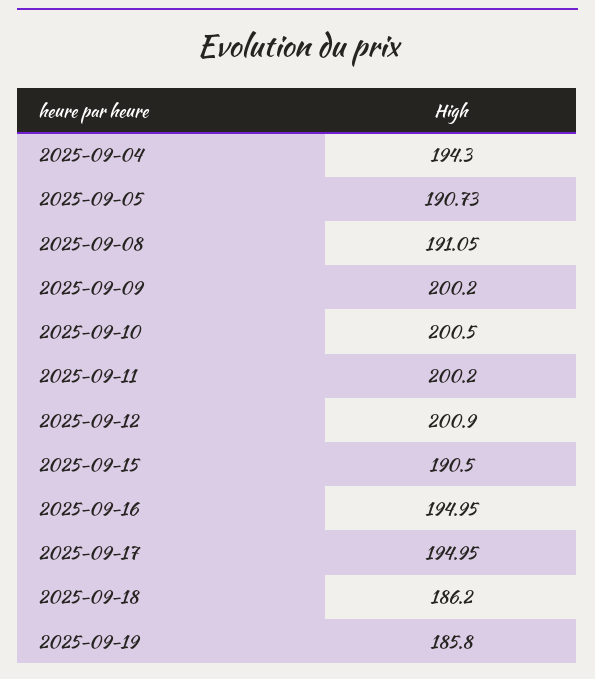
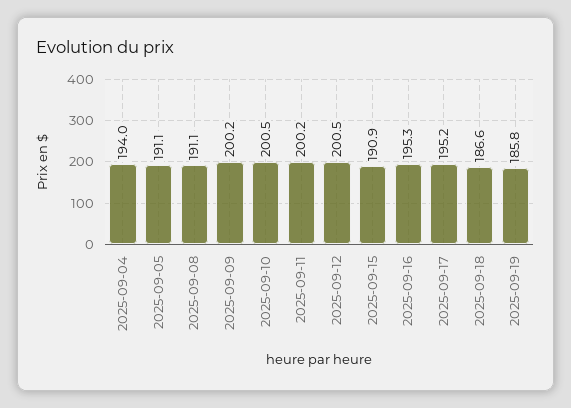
2025-09-04: 194.3 -> 194
2025-09-05: 190.73 -> 191.1
2025-09-12: 200.9 -> 200.5
2025-09-15: 190.5 -> 190.9
2025-09-16: 194.95 -> 195.3
2025-09-17: 194.95 -> 195.2
2025-09-18: 186.2 -> 186.6

